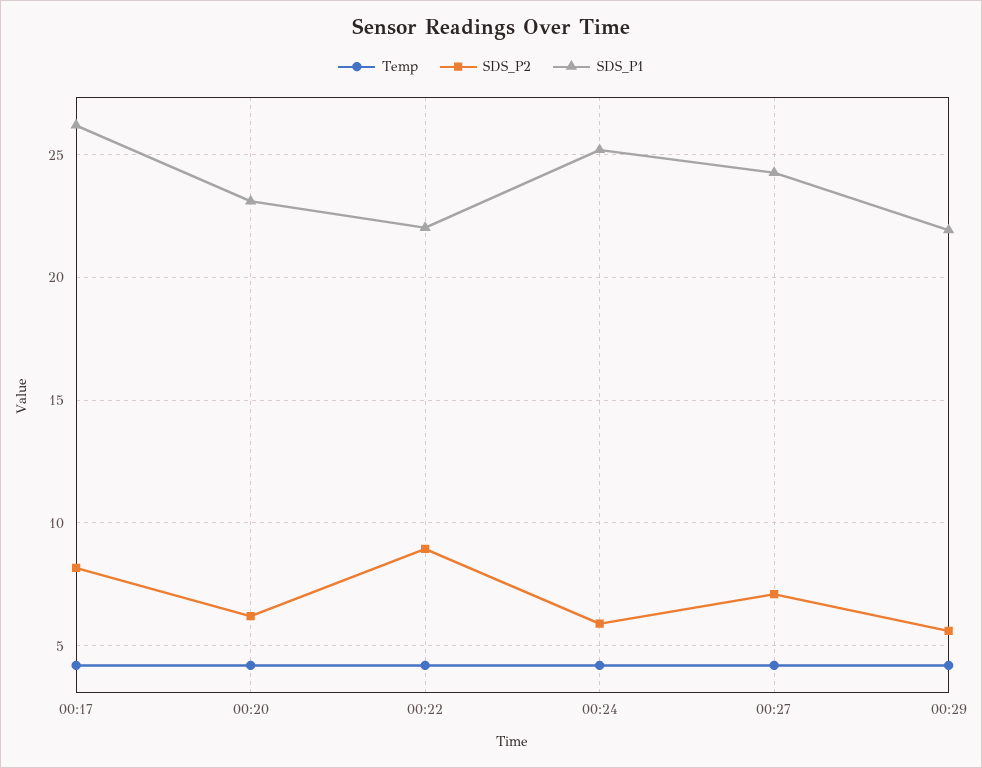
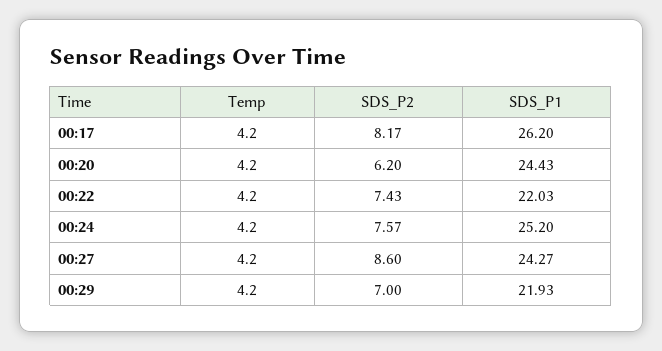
SDS_P1, 00:20: 23 -> 24.43
SDS_P2, 00:22: 9 -> 7.43
SDS_P2, 00:24: 6 -> 7.57
SDS_P2, 00:27: 7 -> 8.6
SDS_P2, 00:29: 5.5 -> 7

